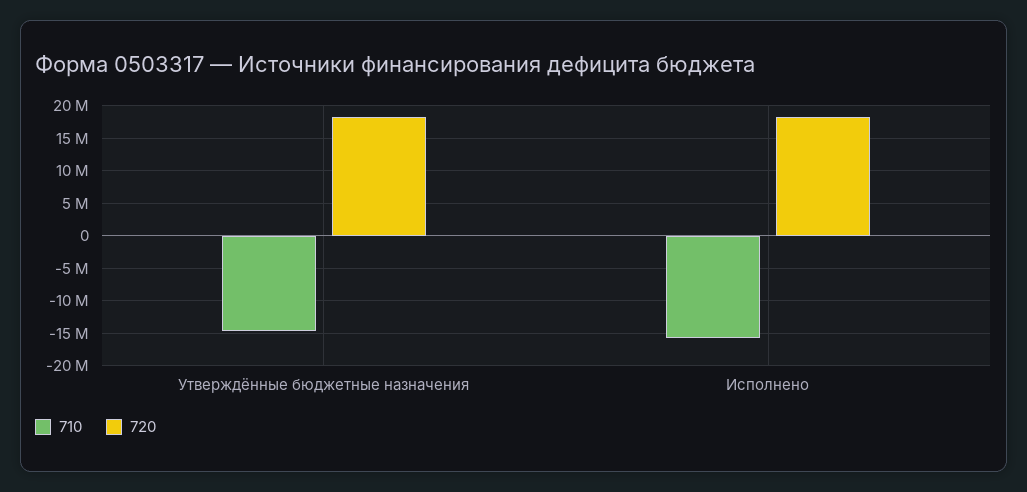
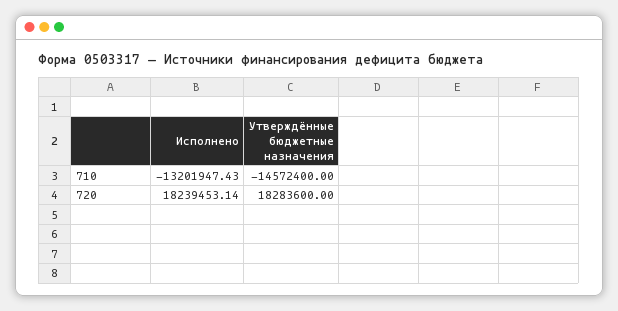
710, Исполнено: -16000000 -> -13201947.43

